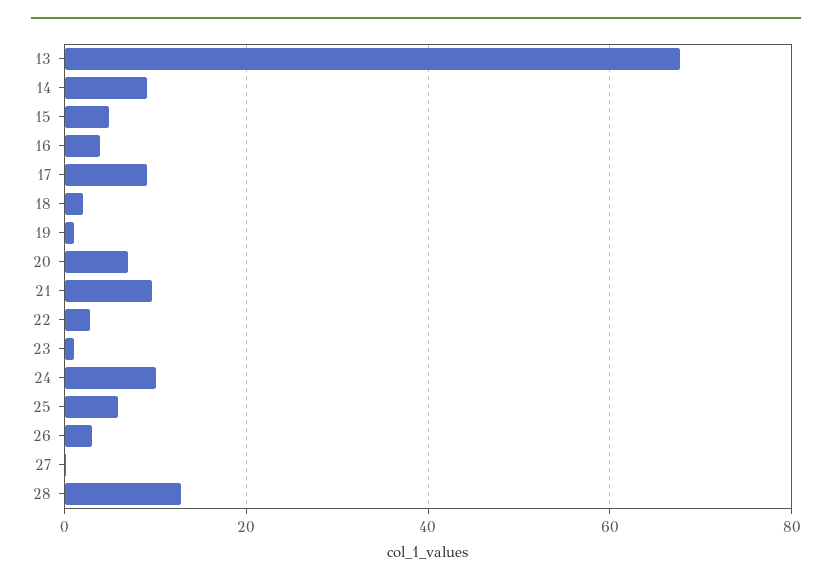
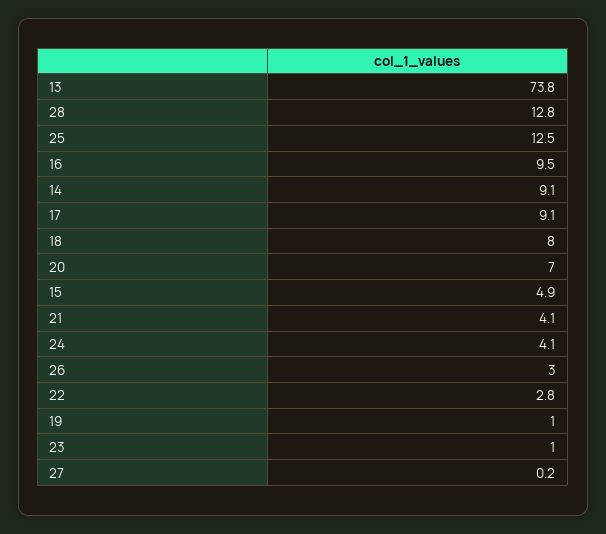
13: 68 -> 73.8
16: 4 -> 9.5
18: 2 -> 8
21: 10 -> 4.1
24: 10 -> 4.1
25: 6 -> 12.5

